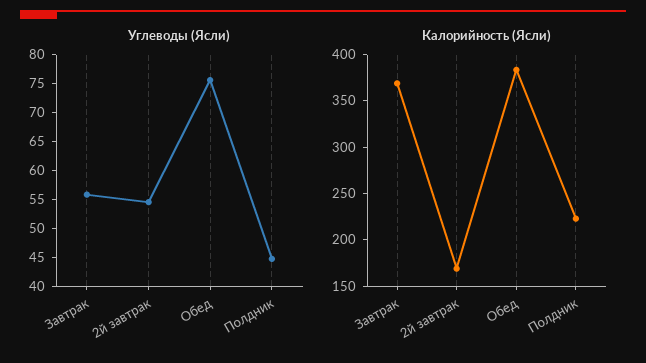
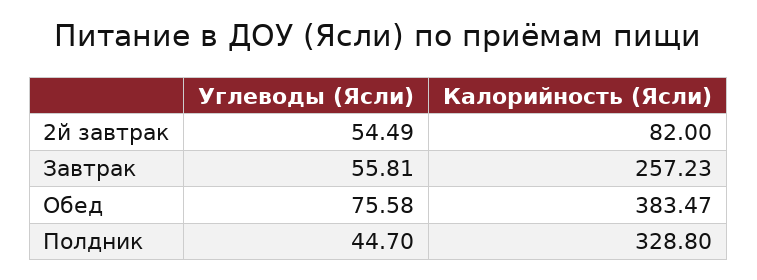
Калорийность (Ясли), Завтрак: 370 -> 257.23
Калорийность (Ясли), 2й завтрак: 170 -> 82
Калорийность (Ясли), Полдник: 220 -> 328.8

